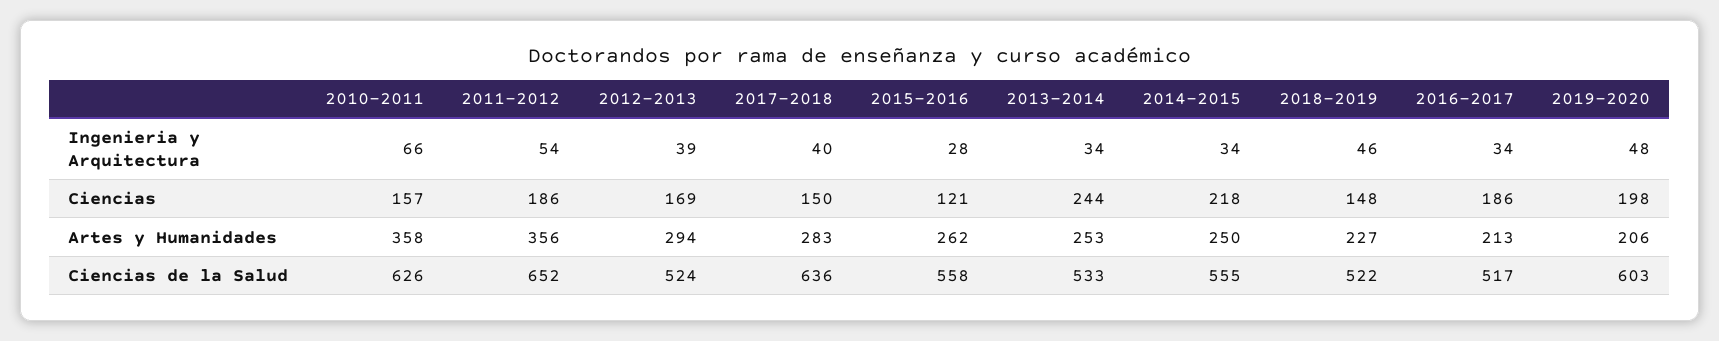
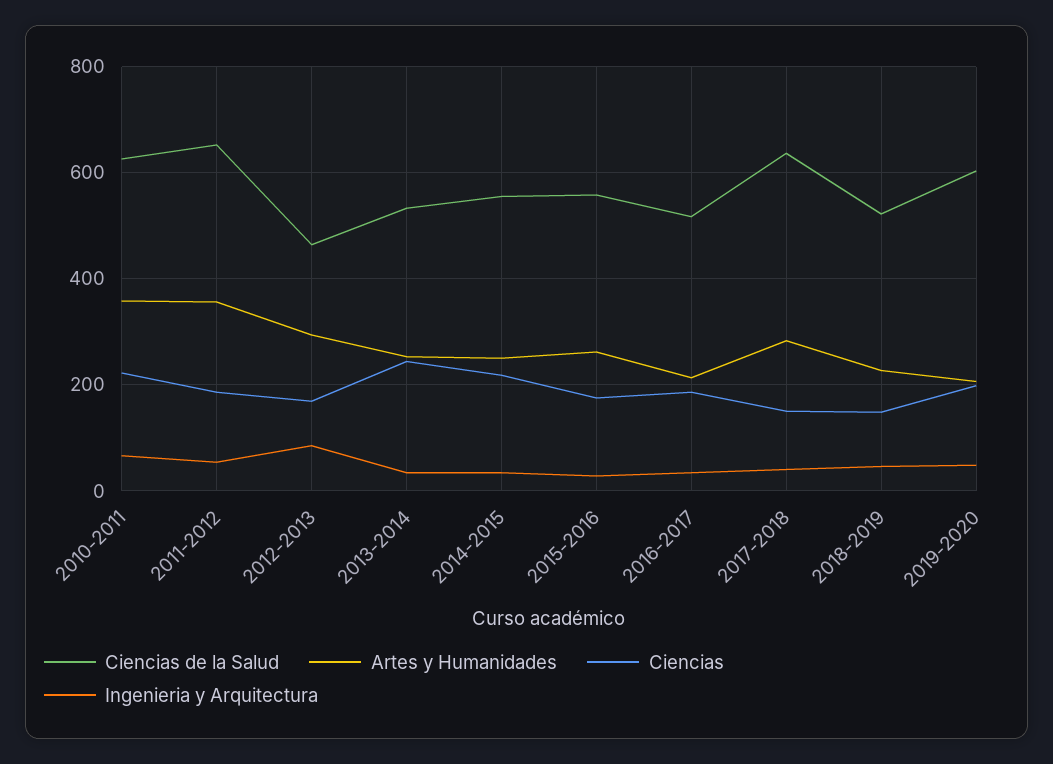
Ingenieria y Arquitectura, 2012-2013: 39 -> 80
Ciencias, 2010-2011: 157 -> 220
Ciencias, 2015-2016: 121 -> 180
Ciencias de la Salud, 2012-2013: 524 -> 460

